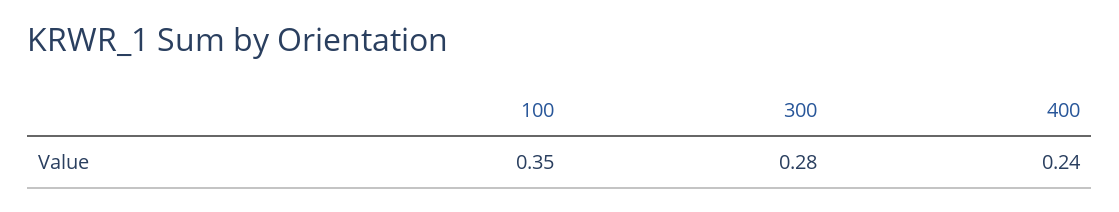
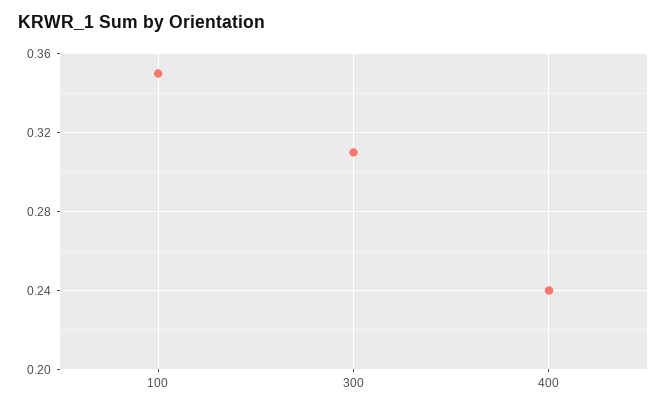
300: 0.28 -> 0.31

